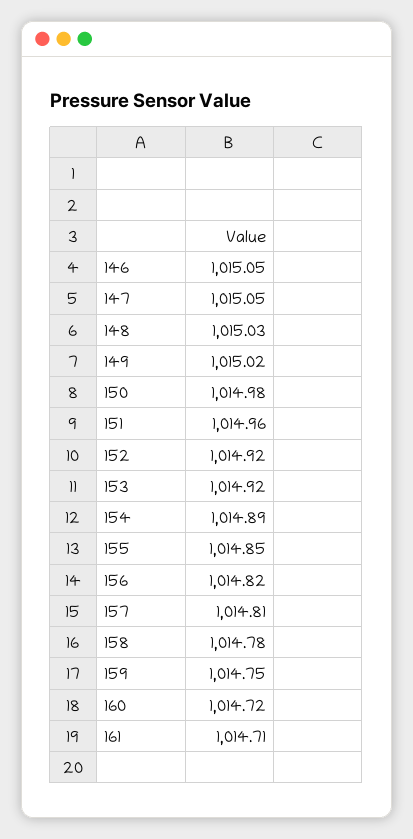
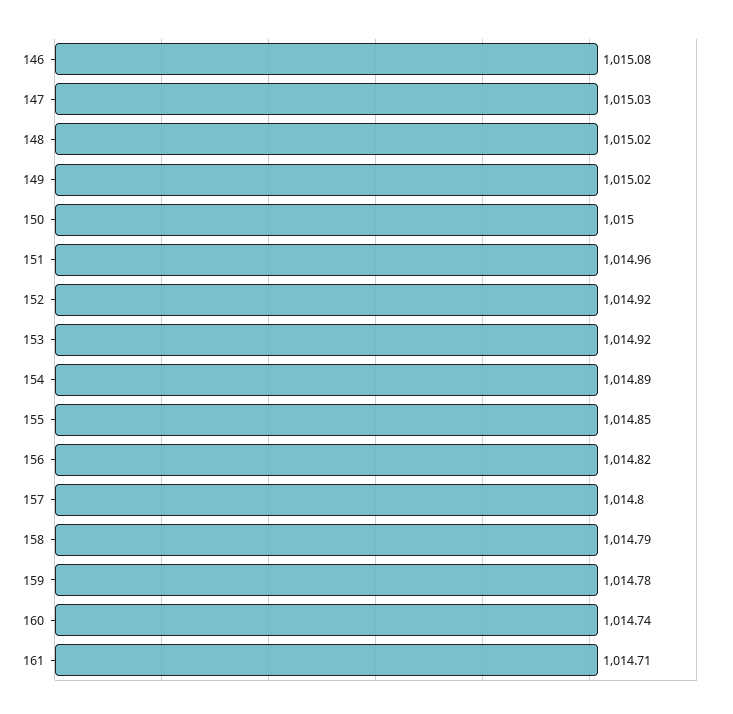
146: 1015.05 -> 1015.08
147: 1015.05 -> 1015.03
148: 1015.03 -> 1015.02
150: 1014.98 -> 1015
157: 1014.81 -> 1014.8
158: 1014.78 -> 1014.79
159: 1014.75 -> 1014.78
160: 1014.72 -> 1014.74

